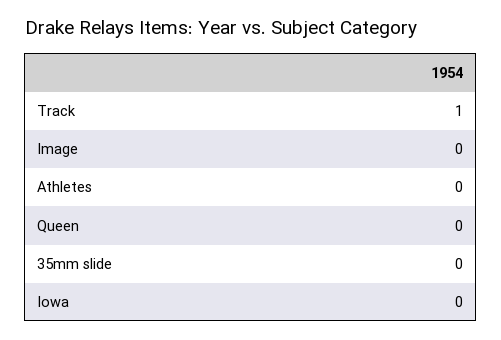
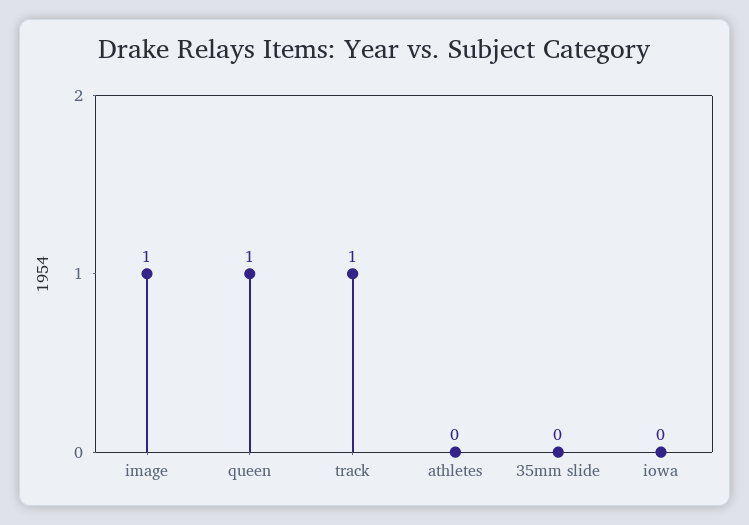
Image: 0 -> 1
Queen: 0 -> 1

